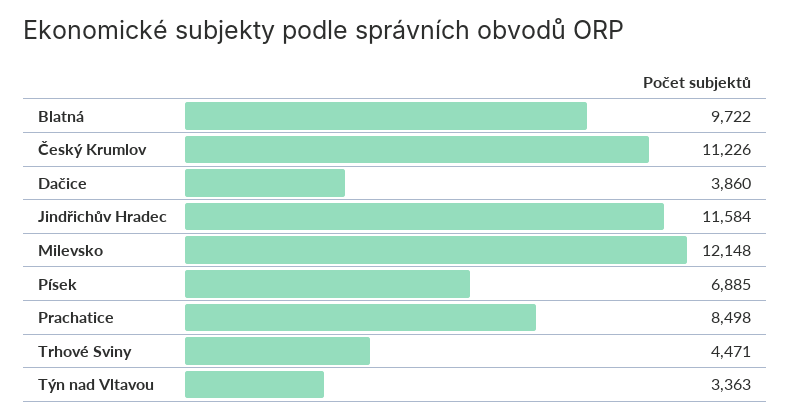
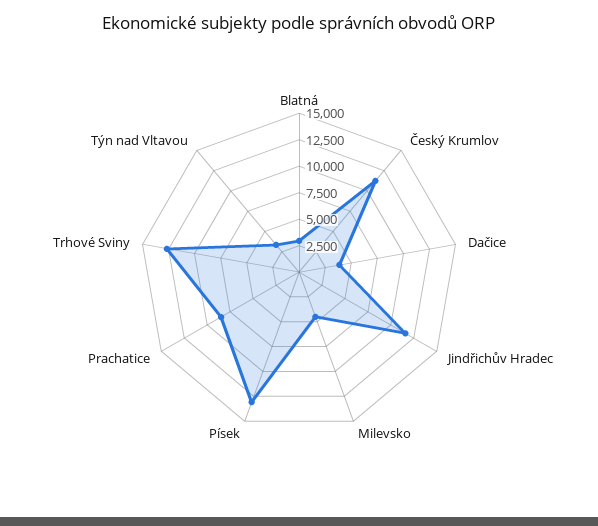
Blatná: 9722 -> 2500
Milevsko: 12148 -> 5000
Písek: 6885 -> 12500
Trhové Sviny: 4471 -> 12500

